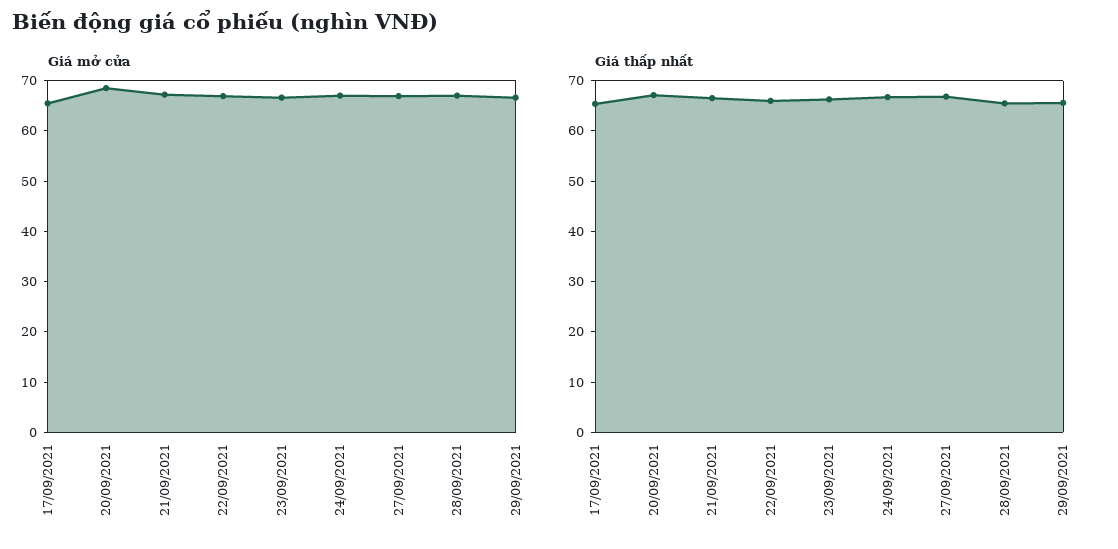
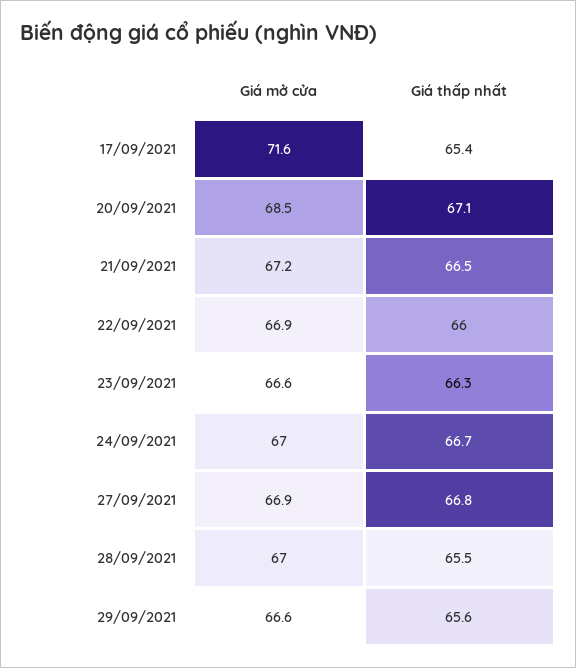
Giá mở cửa, 17/09/2021: 66 -> 71.6

